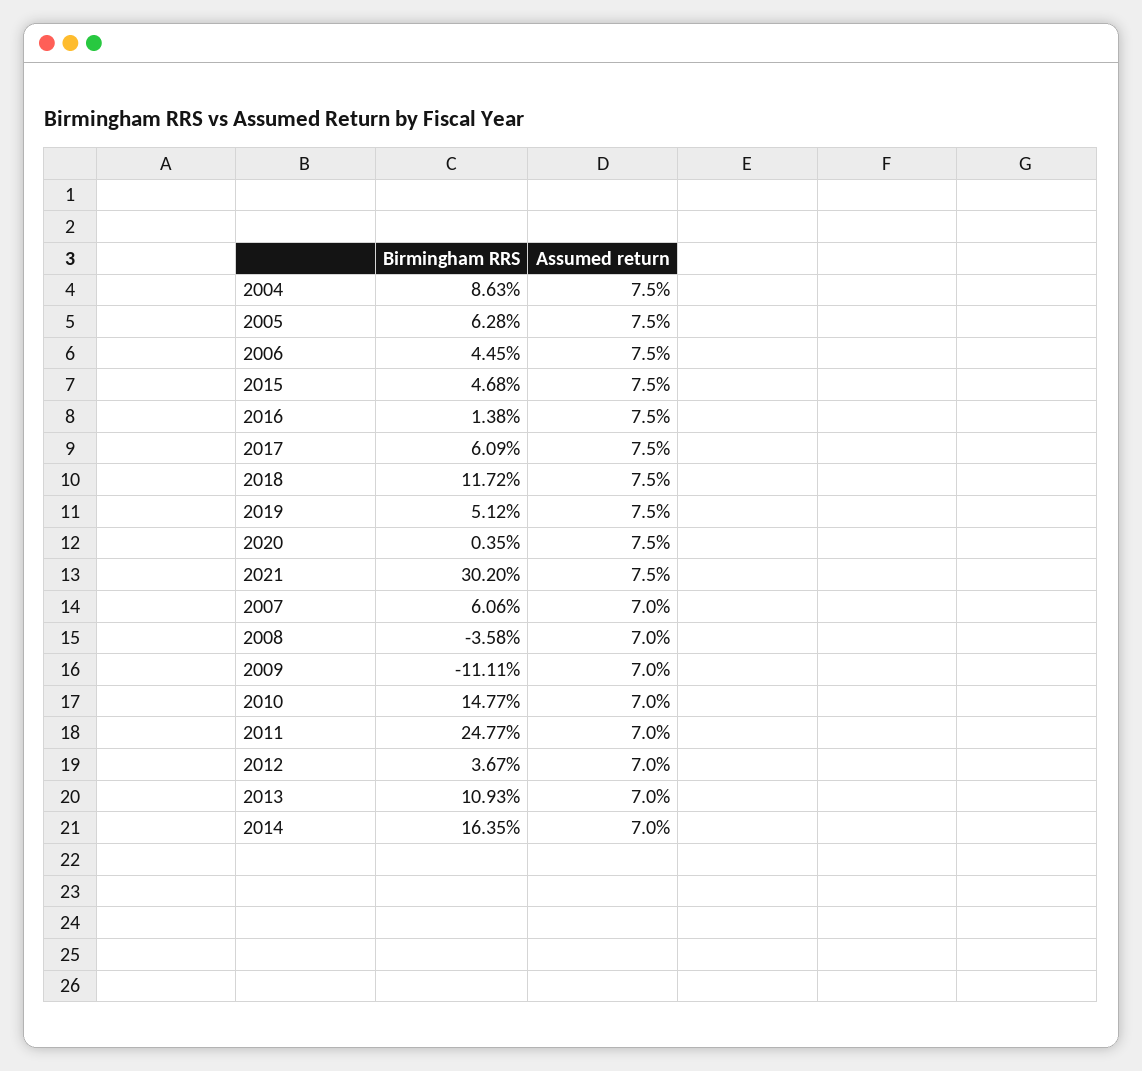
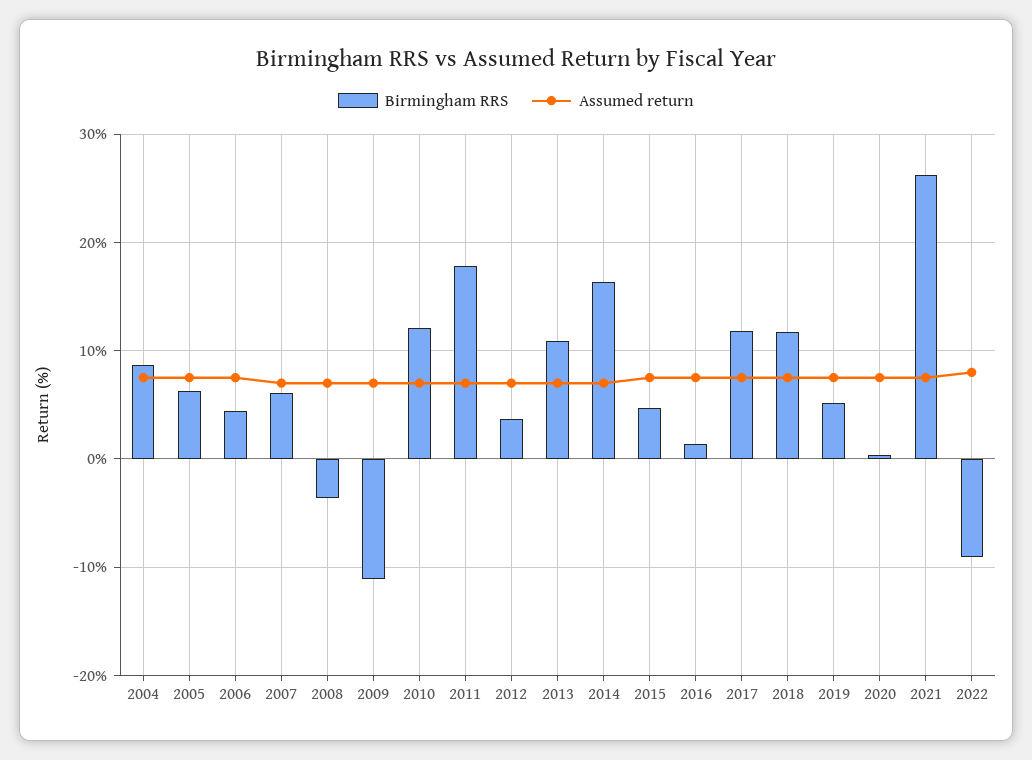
Birmingham RRS, 2017: 6.09 -> 12
Birmingham RRS, 2021: 30.2 -> 26
Birmingham RRS, 2010: 14.77 -> 12
Birmingham RRS, 2011: 24.77 -> 18
Birmingham RRS, 2022: none -> -9
Assumed return, 2022: none -> 8

